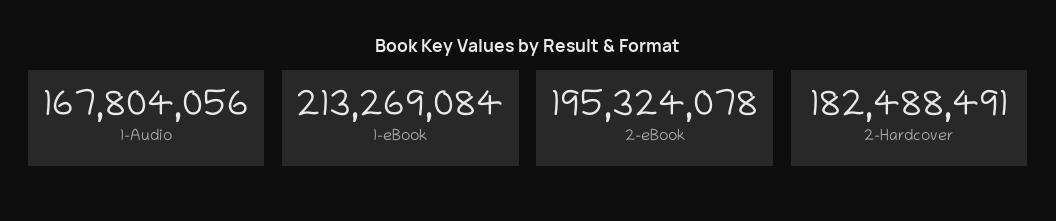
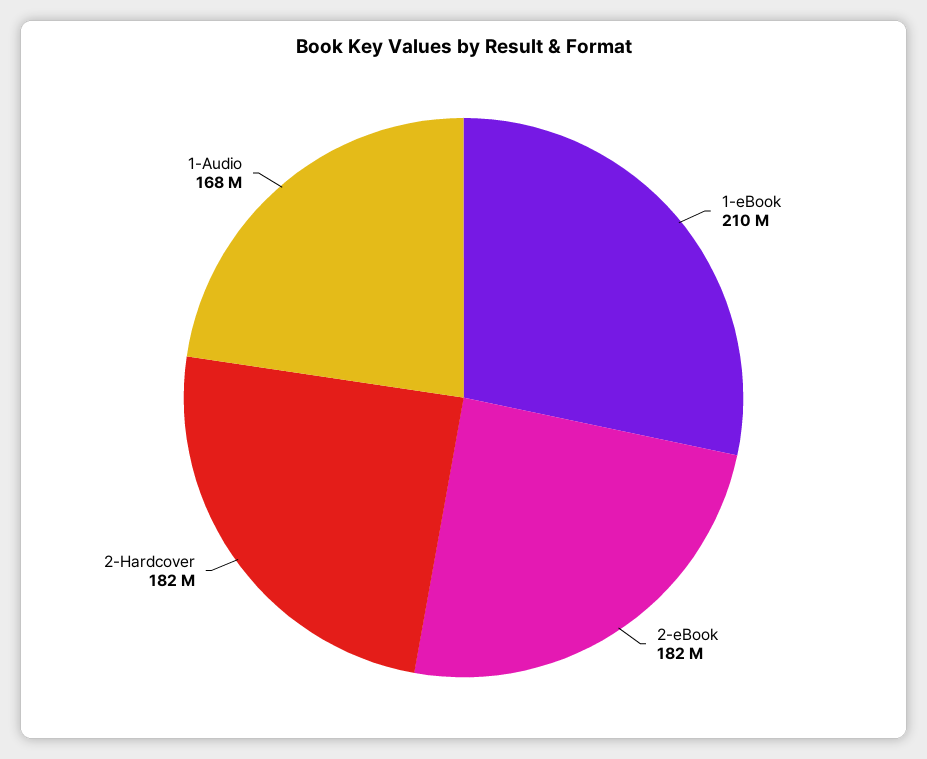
1-eBook: 213269084 -> 210000000
2-eBook: 195324078 -> 182000000

